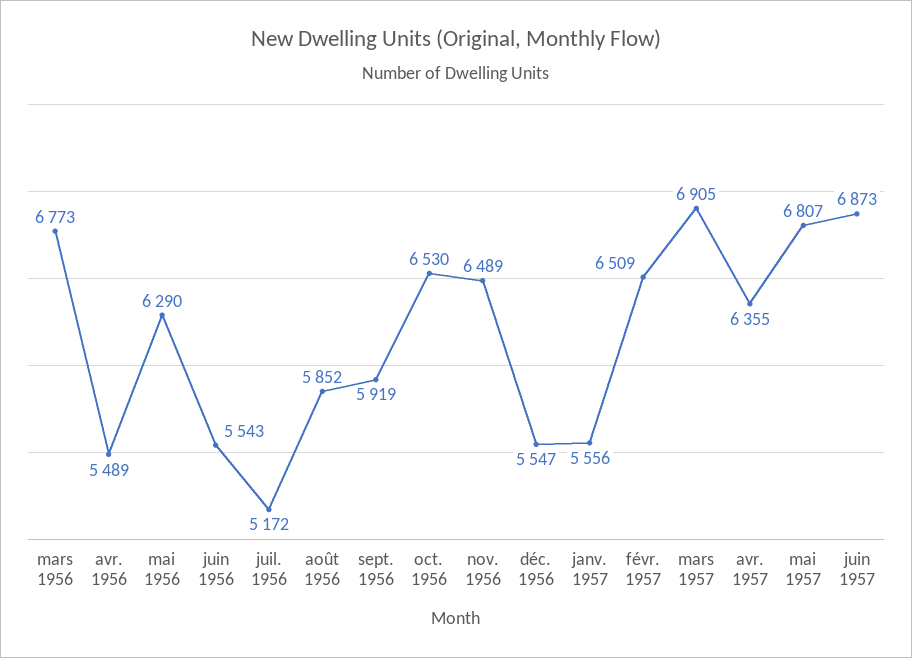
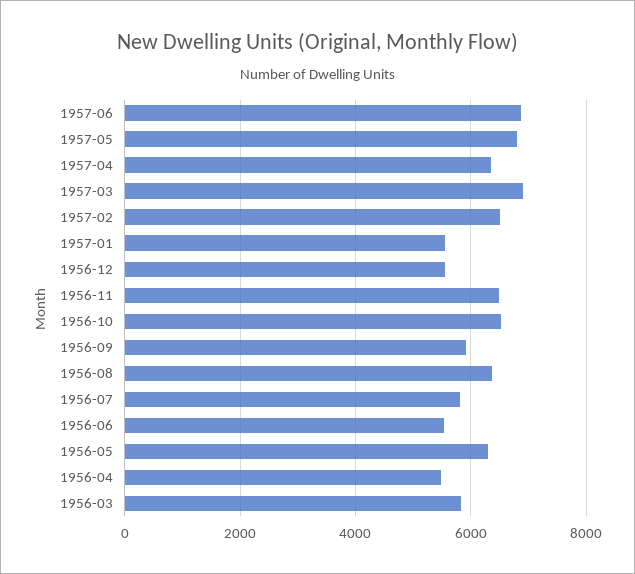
mars 1956: 6773 -> 5800
juil. 1956: 5172 -> 5800
août 1956: 5852 -> 6400

